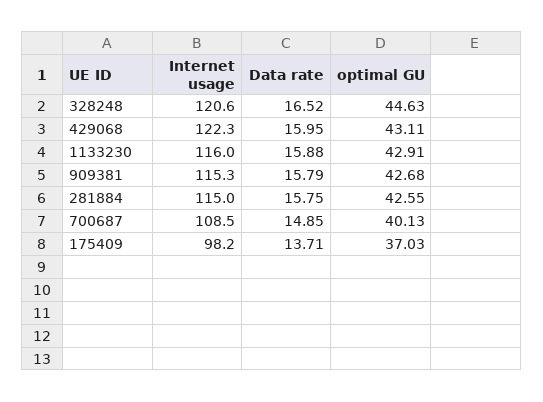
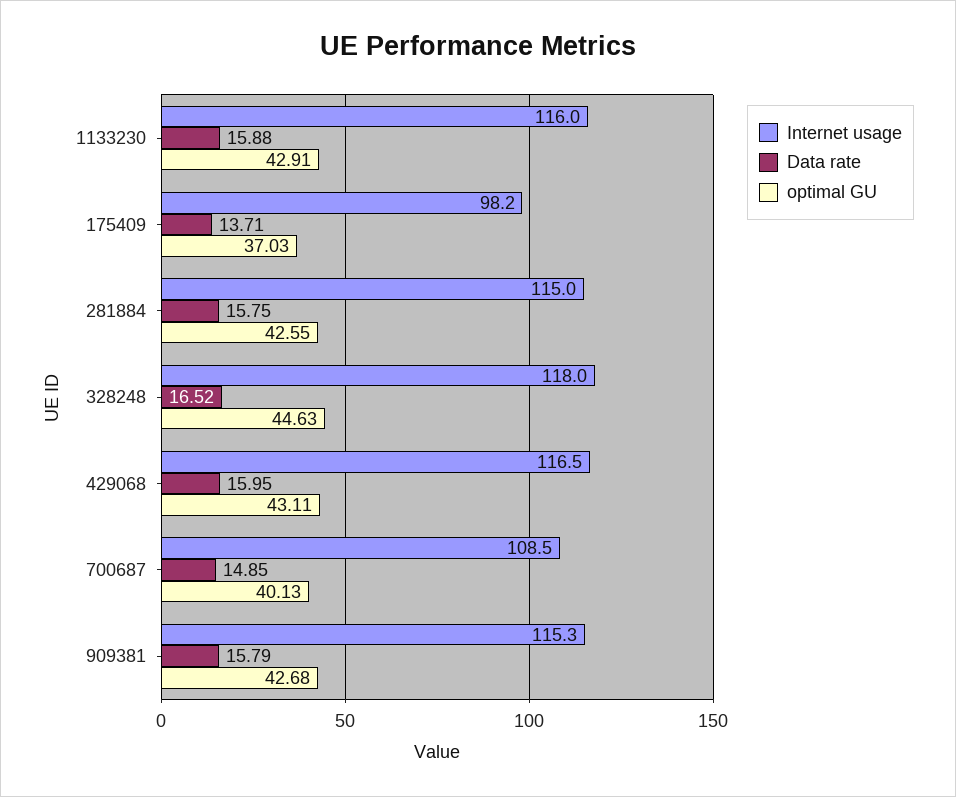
Internet usage, 328248: 120.6 -> 118
Internet usage, 429068: 122.3 -> 116.5

